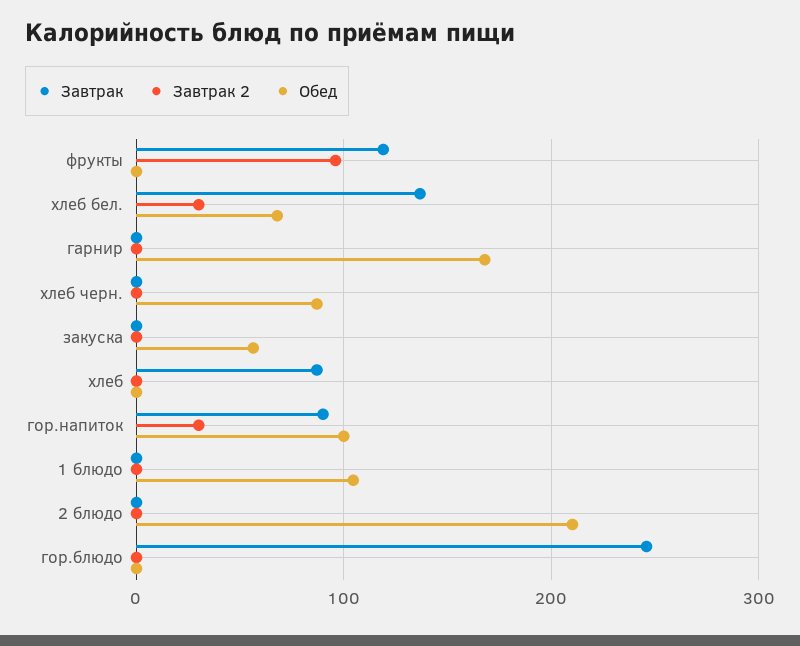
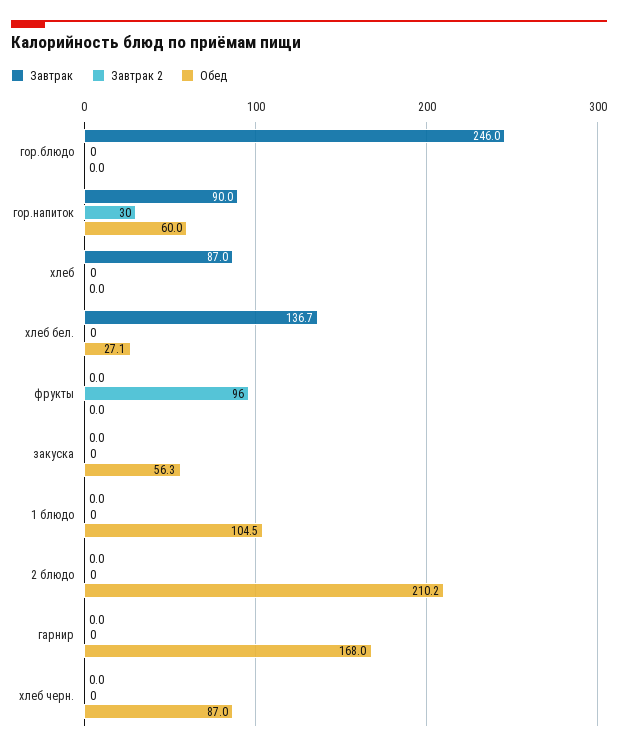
Завтрак, фрукты: 120 -> 0
Завтрак 2, хлеб бел.: 30 -> 0
Обед, хлеб бел.: 70 -> 27.1
Обед, гор.напиток: 100 -> 60

